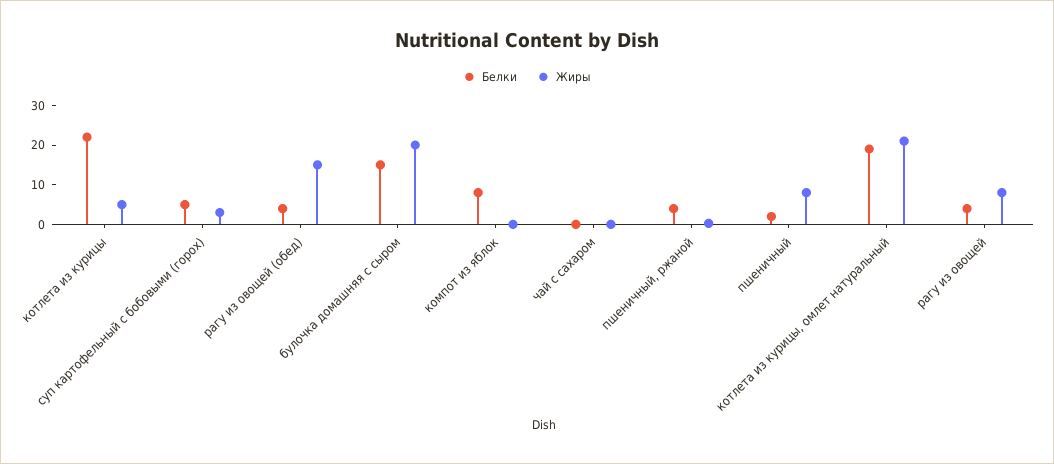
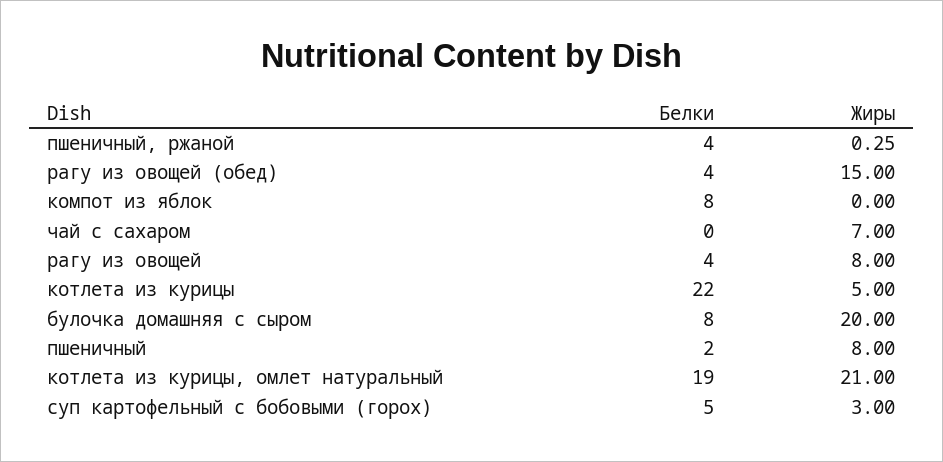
Белки, булочка домашняя с сыром: 15 -> 8
Жиры, чай с сахаром: 0 -> 7

